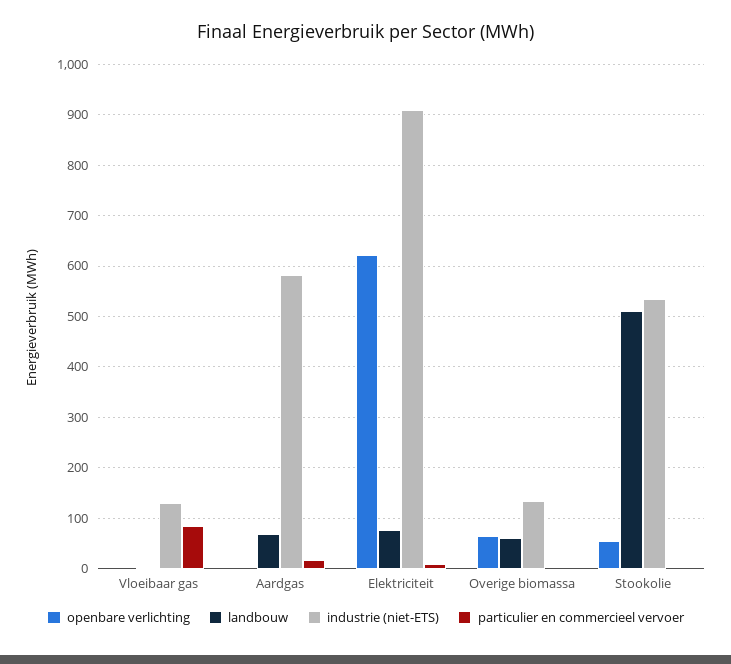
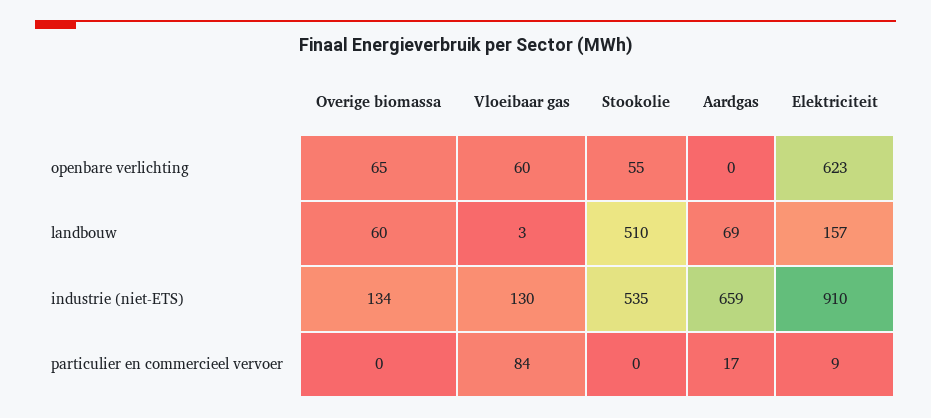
openbare verlichting, Vloeibaar gas: 0 -> 60
industrie (niet-ETS), Aardgas: 580 -> 659
landbouw, Elektriciteit: 80 -> 157

